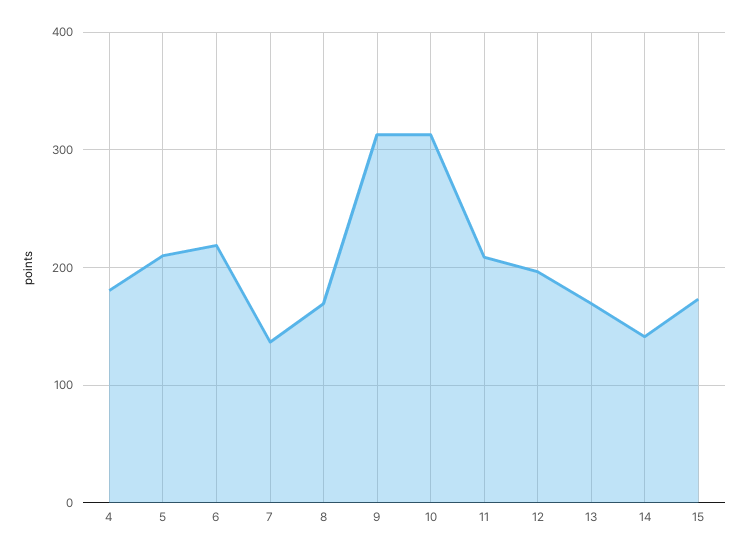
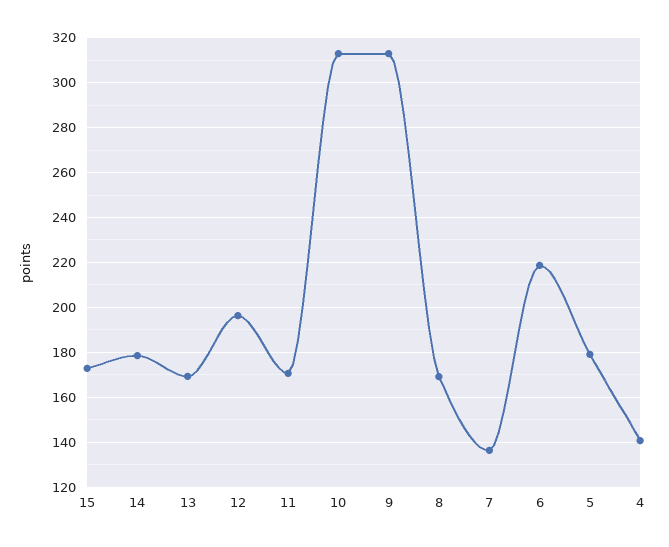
4: 180 -> 140
5: 210 -> 180
11: 210 -> 170
14: 140 -> 180

